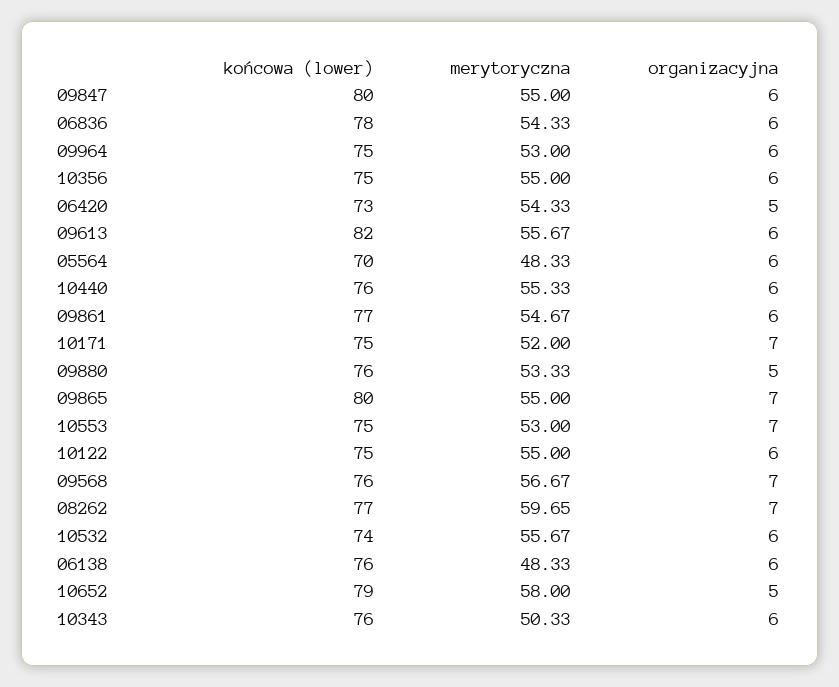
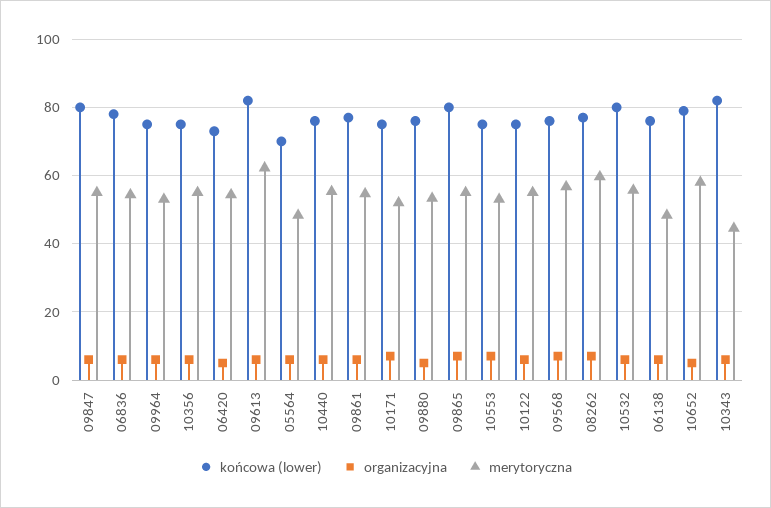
merytoryczna, 09613: 55.67 -> 62
końcowa (lower), 10532: 74 -> 80
końcowa (lower), 10343: 76 -> 82
merytoryczna, 10343: 50.33 -> 44

